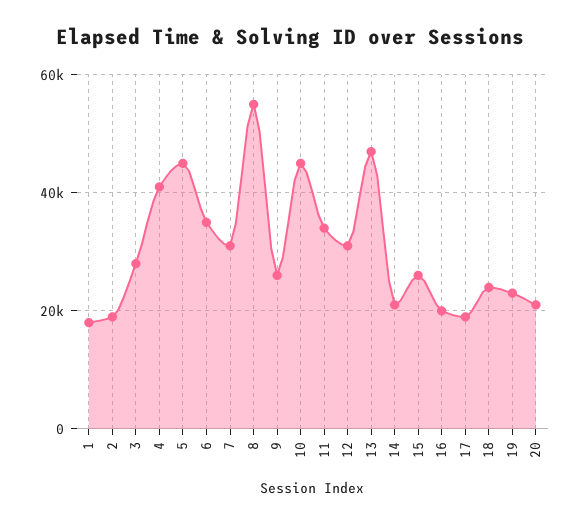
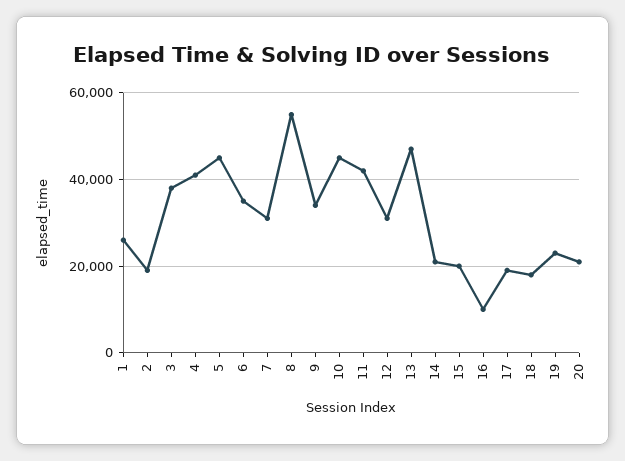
1: 18000 -> 26000
3: 28000 -> 38000
9: 26000 -> 34000
11: 34000 -> 42000
15: 26000 -> 20000
16: 20000 -> 10000
18: 24000 -> 18000

